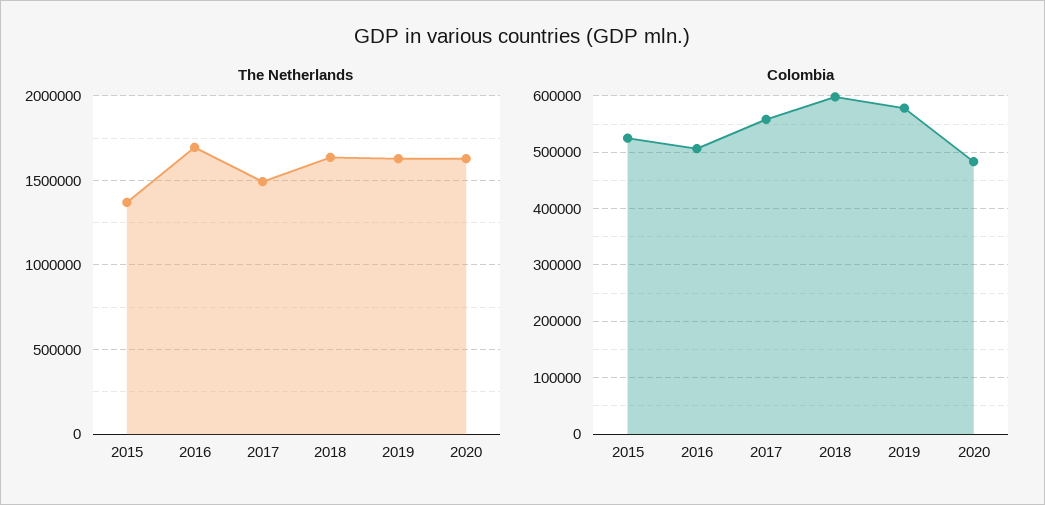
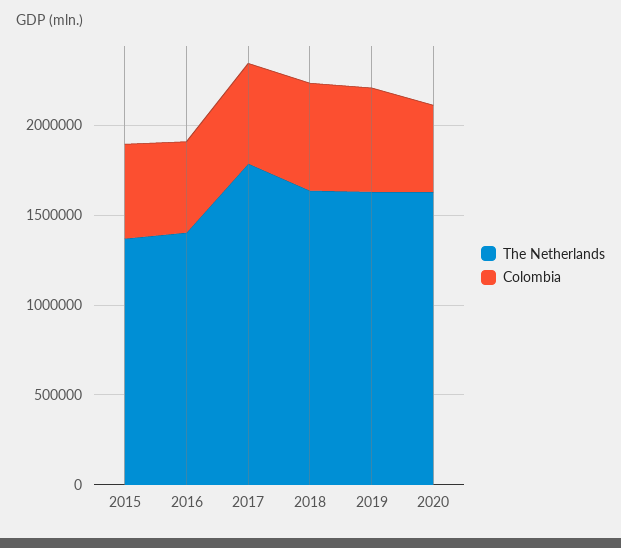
The Netherlands, 2016: 1700000 -> 1400000
The Netherlands, 2017: 1500000 -> 1800000

